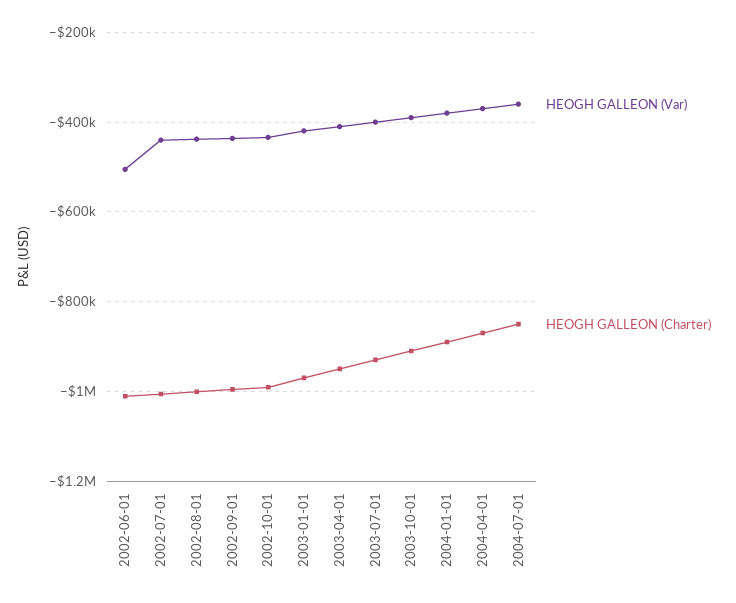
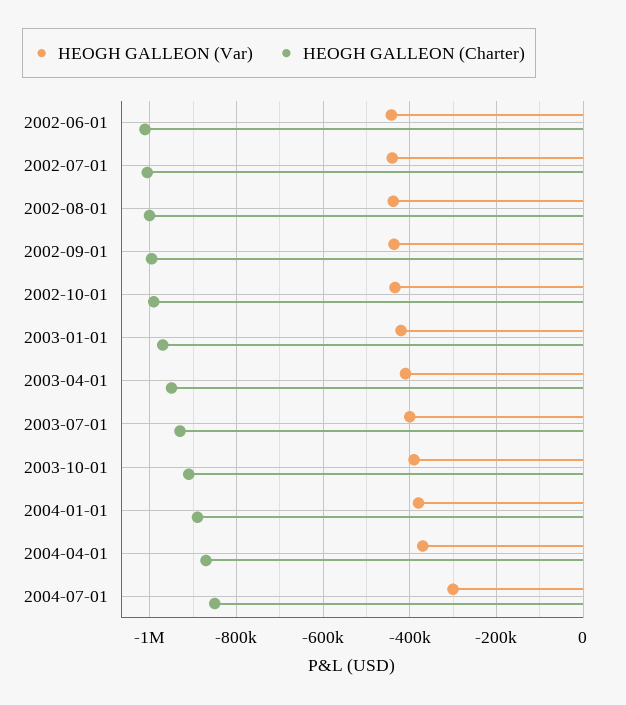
HEOGH GALLEON (Var), 2002-06-01: -500000 -> -440000
HEOGH GALLEON (Var), 2004-07-01: -360000 -> -300000

